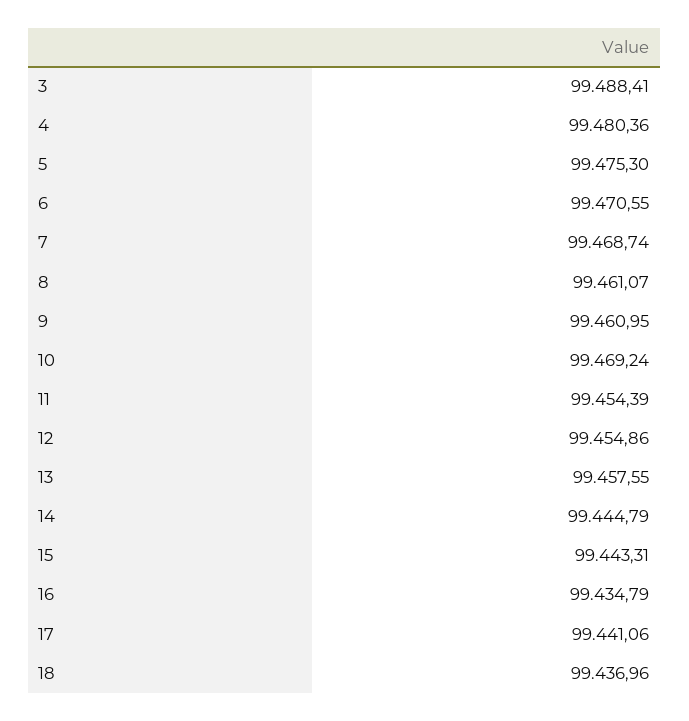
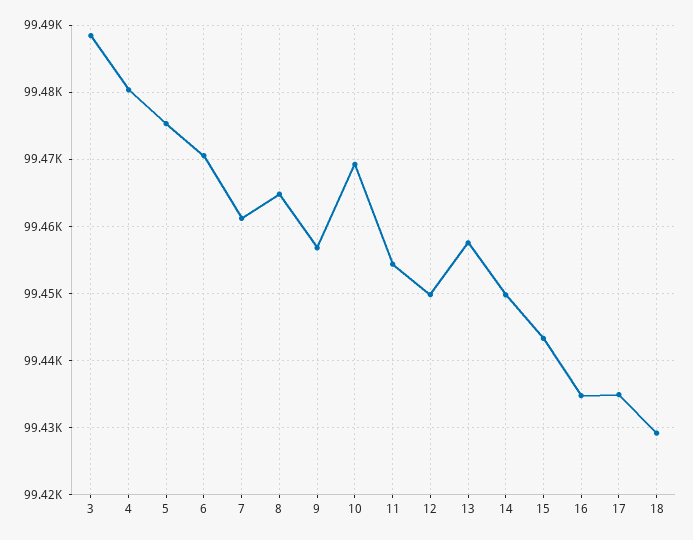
7: 99468.74 -> 99461
8: 99461.07 -> 99465
9: 99460.95 -> 99457
12: 99454.86 -> 99450
14: 99444.79 -> 99450
17: 99441.06 -> 99435
18: 99436.96 -> 99429

